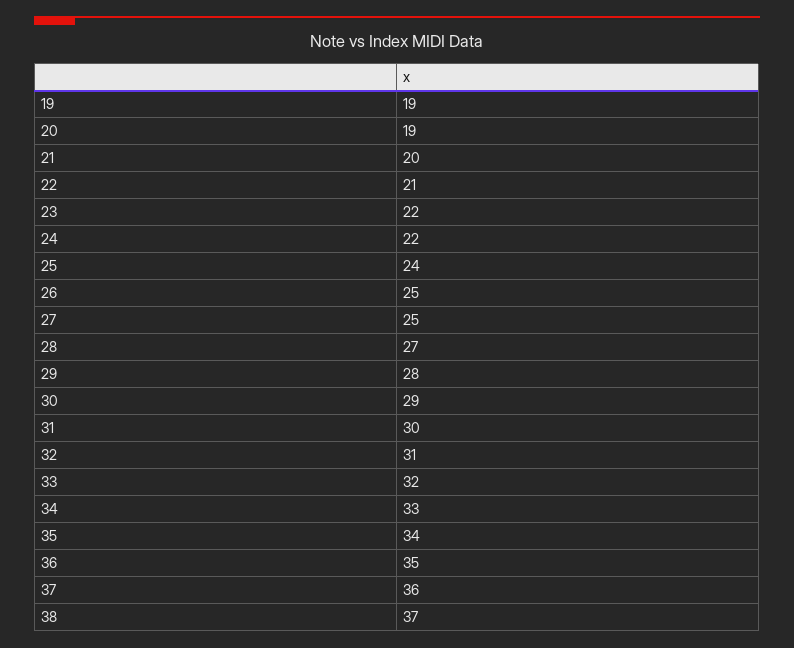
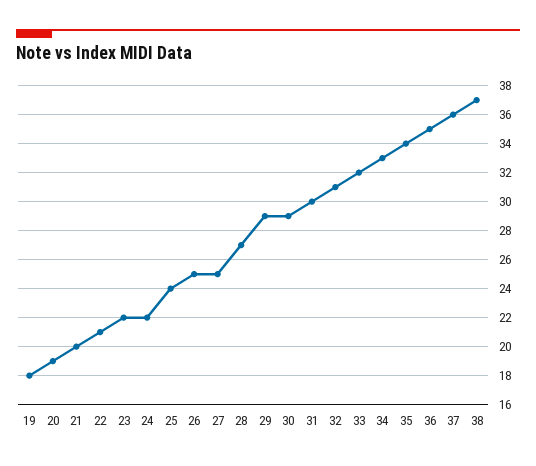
19: 19 -> 18
29: 28 -> 29

